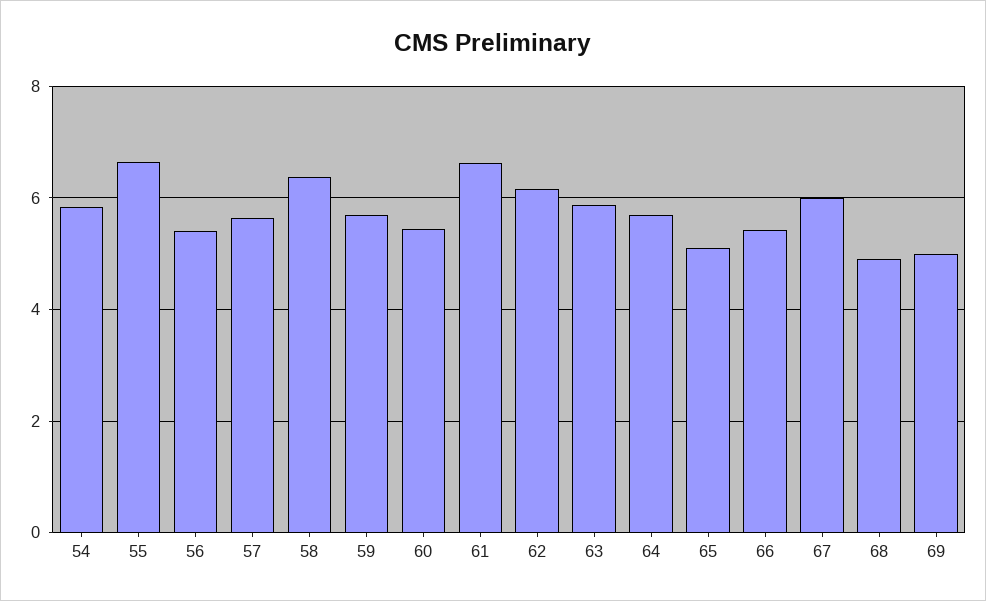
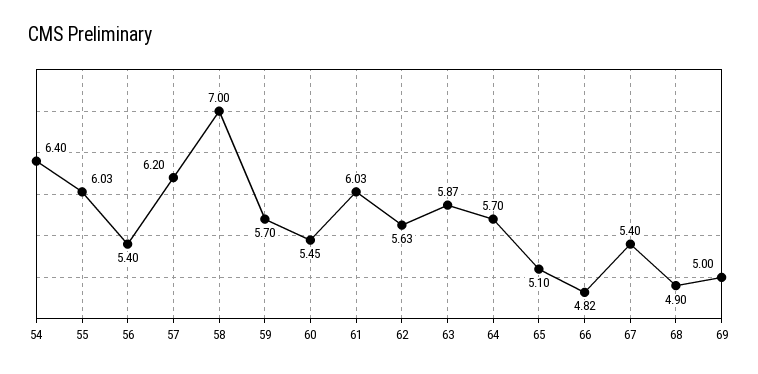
54: 5.8 -> 6.4
55: 6.6 -> 6.03
57: 5.6 -> 6.2
58: 6.4 -> 7
61: 6.6 -> 6.03
62: 6.2 -> 5.63
66: 5.4 -> 4.82
67: 6 -> 5.4

